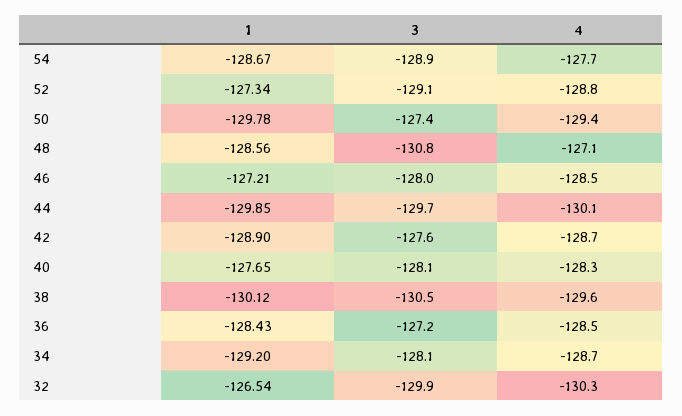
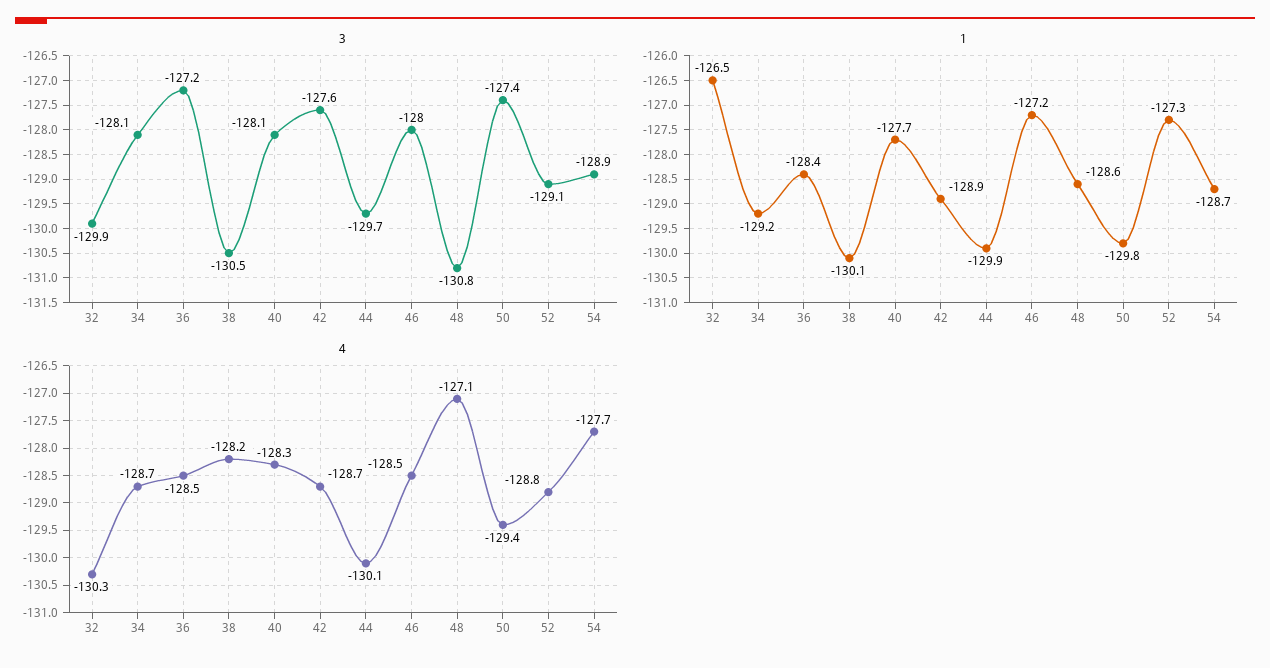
4, 38: -129.6 -> -128.2

